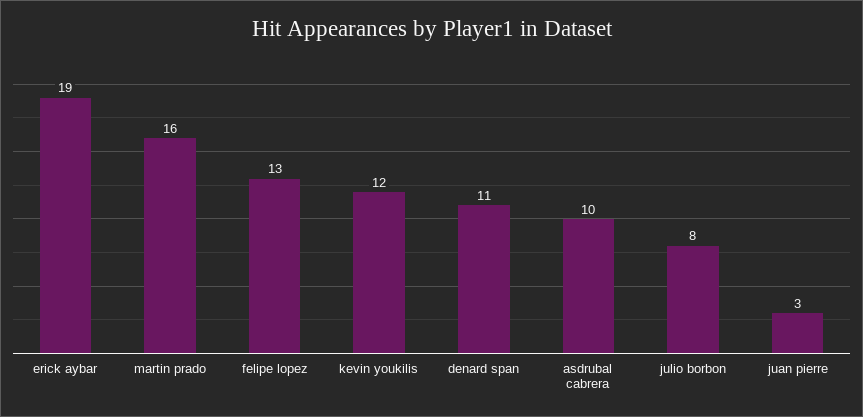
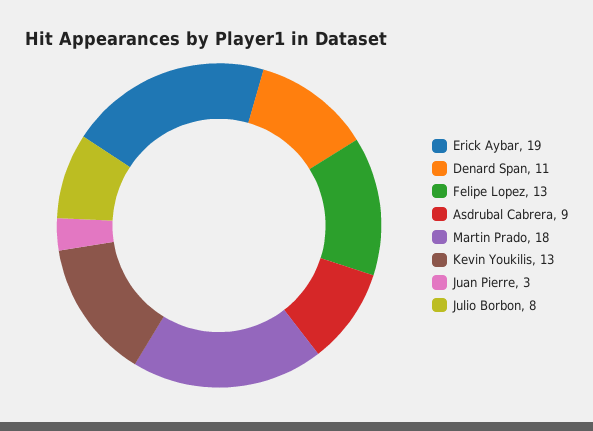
martin prado: 16 -> 18
kevin youkilis: 12 -> 13
asdrubal cabrera: 10 -> 9

